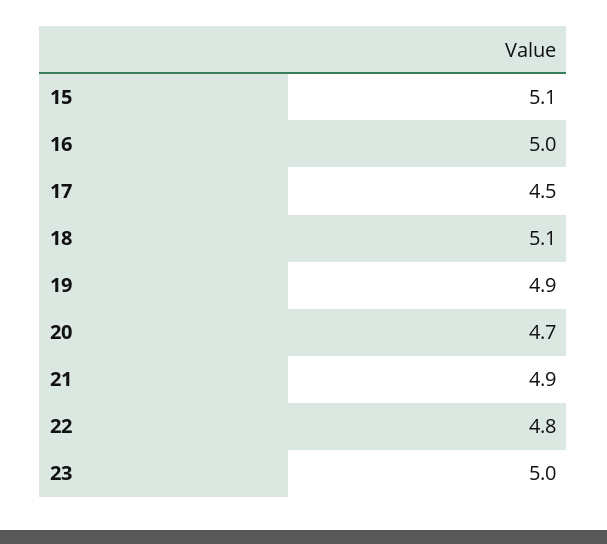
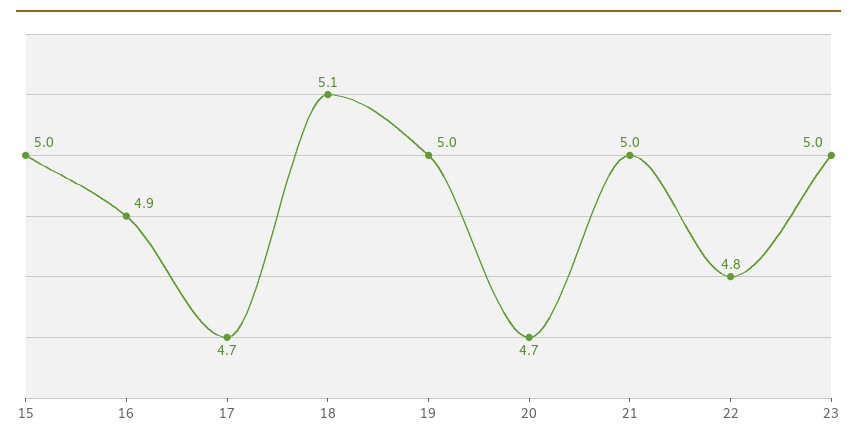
15: 5.1 -> 5
16: 5 -> 4.9
17: 4.5 -> 4.7
19: 4.9 -> 5
21: 4.9 -> 5

